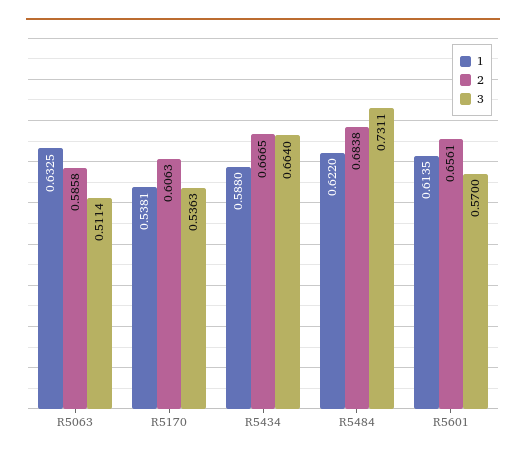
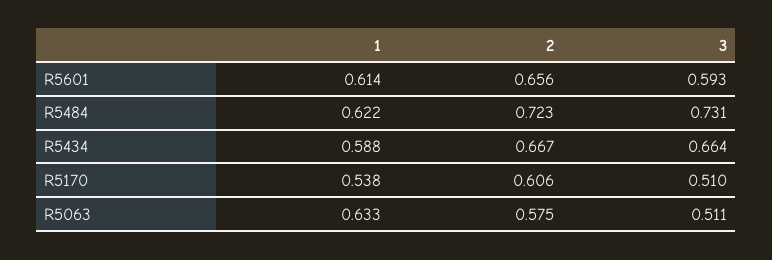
2, R5063: 0.5858 -> 0.575
3, R5170: 0.5363 -> 0.51
2, R5484: 0.6838 -> 0.723
3, R5601: 0.57 -> 0.593

